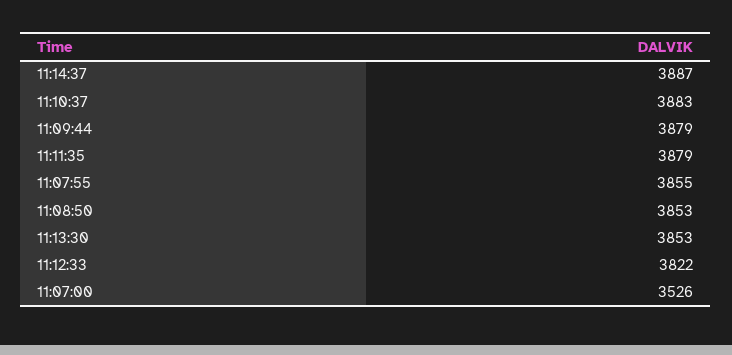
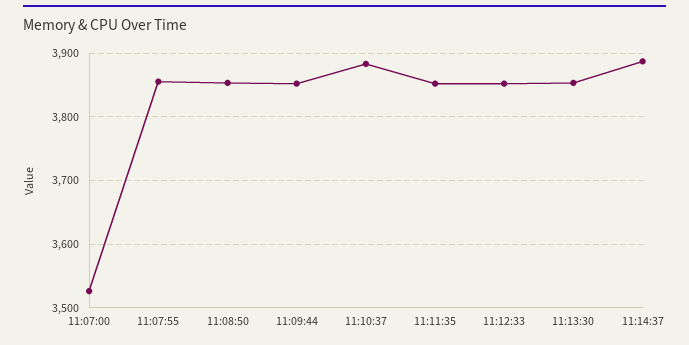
11:09:44: 3879 -> 3850
11:11:35: 3879 -> 3850
11:12:33: 3822 -> 3850

